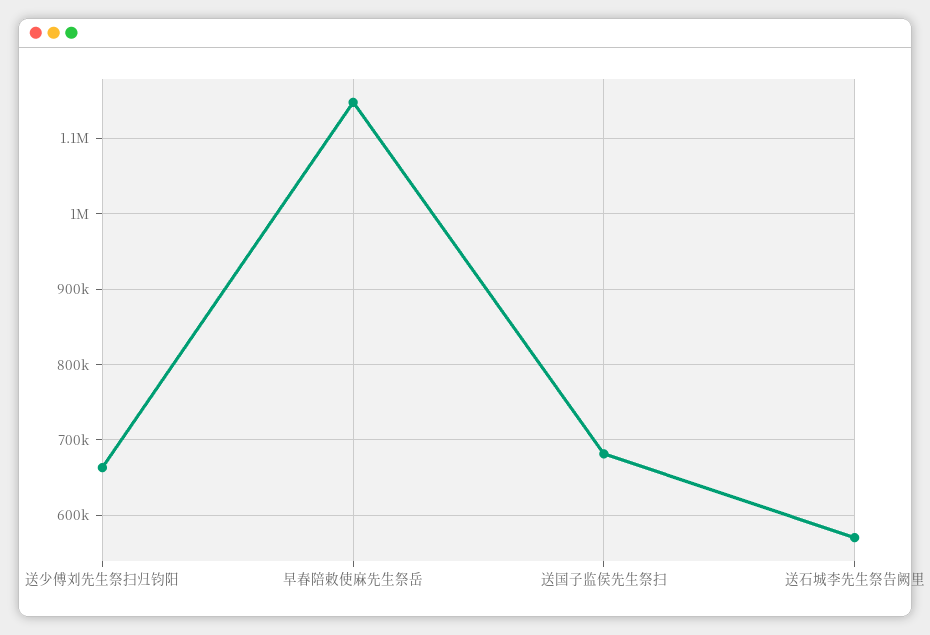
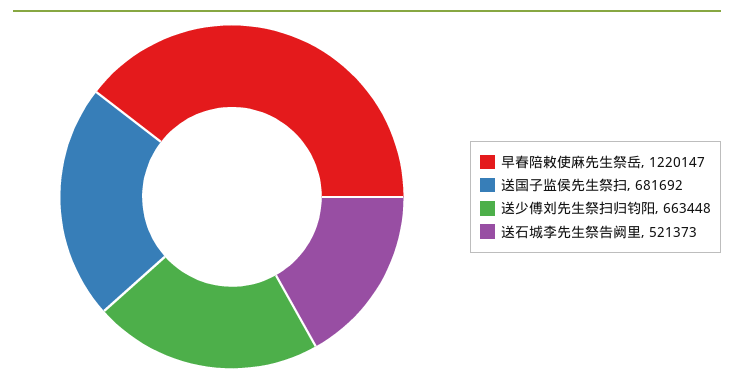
早春陪敕使麻先生祭岳: 1150000 -> 1220147
送石城李先生祭告阙里: 570000 -> 521373

